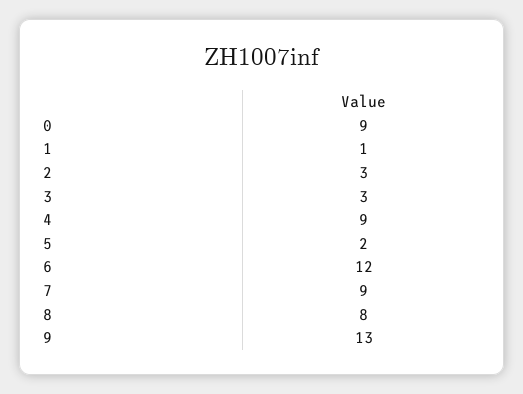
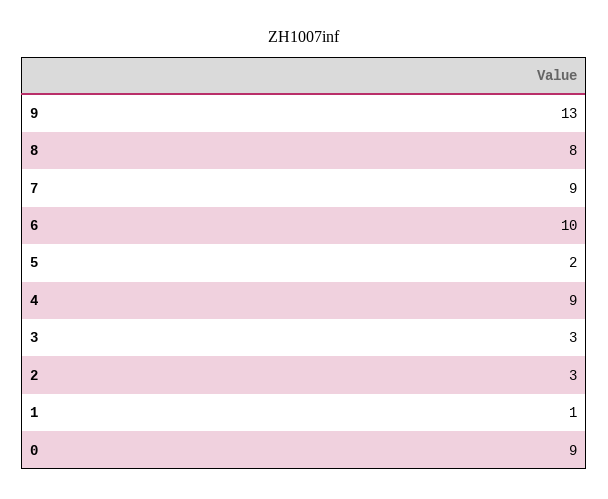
6: 12 -> 10

